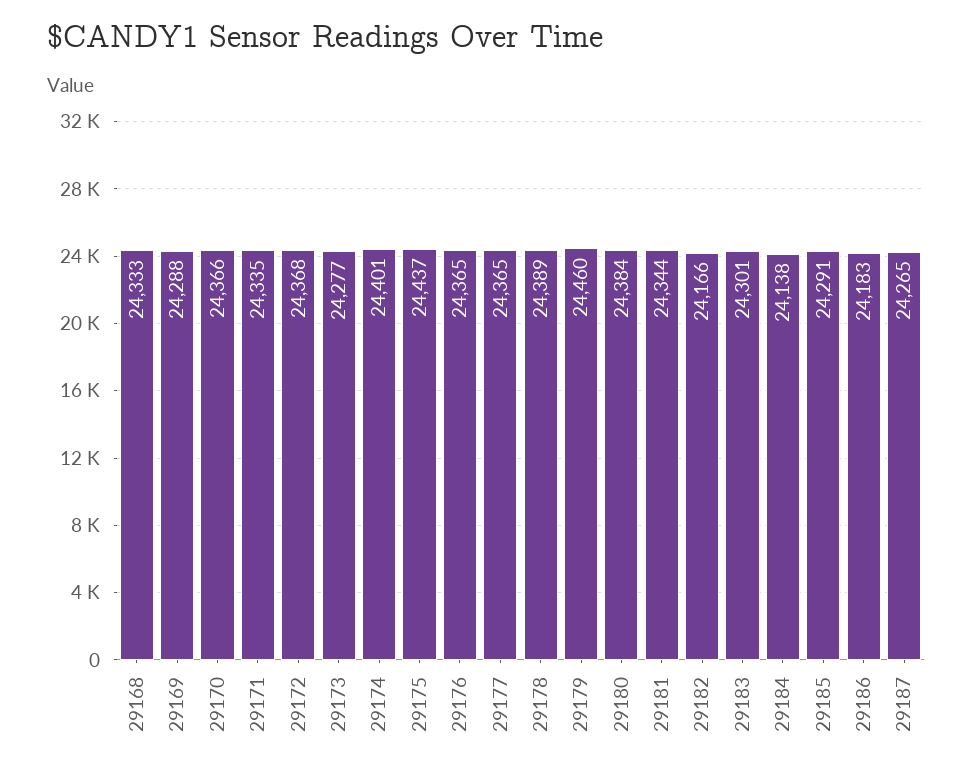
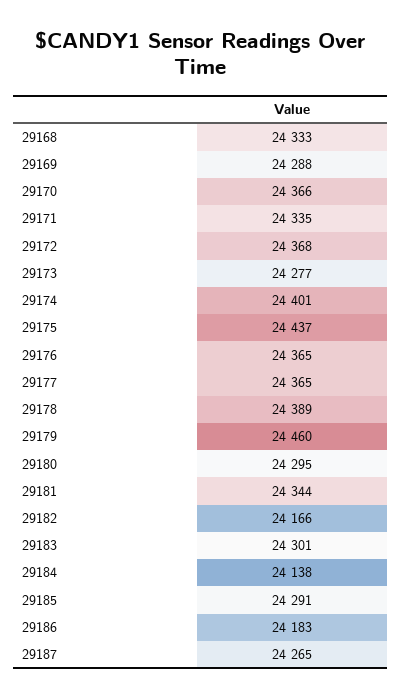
29180: 24384 -> 24295

